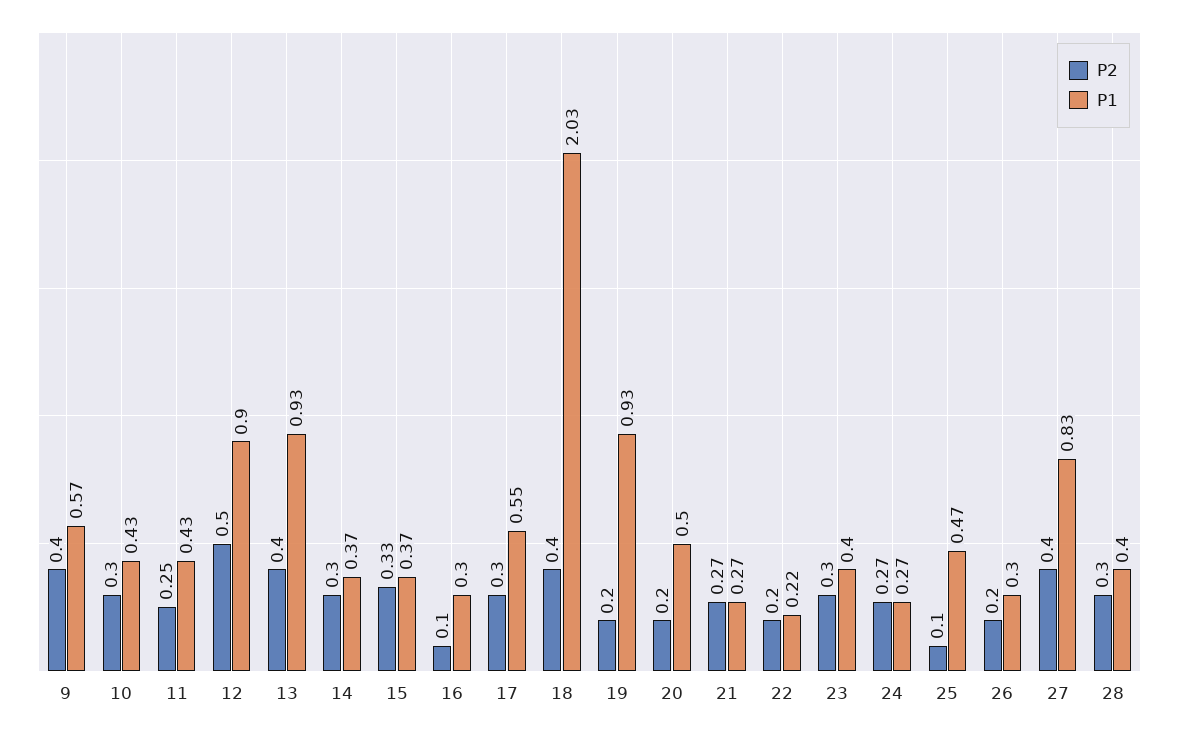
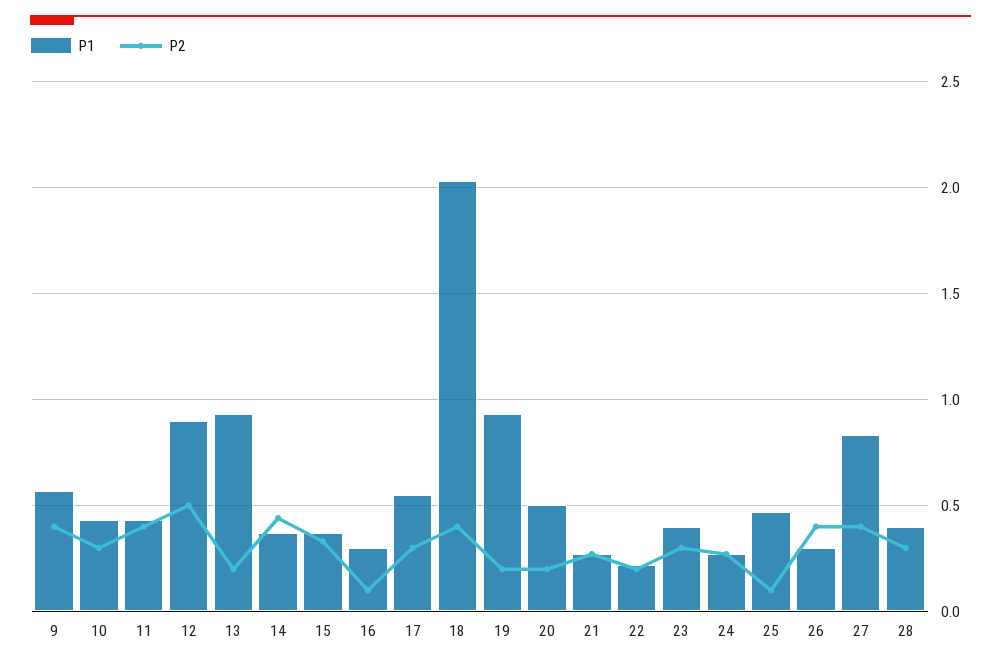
P2, 11: 0.25 -> 0.4
P2, 13: 0.4 -> 0.2
P2, 14: 0.3 -> 0.45
P2, 26: 0.2 -> 0.4

